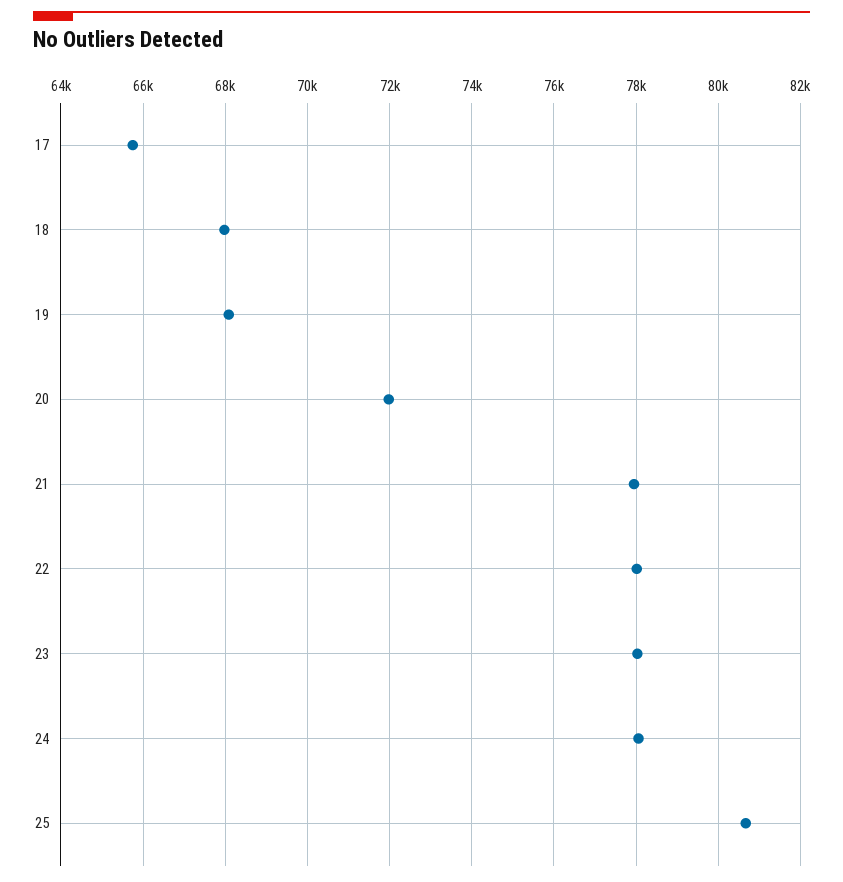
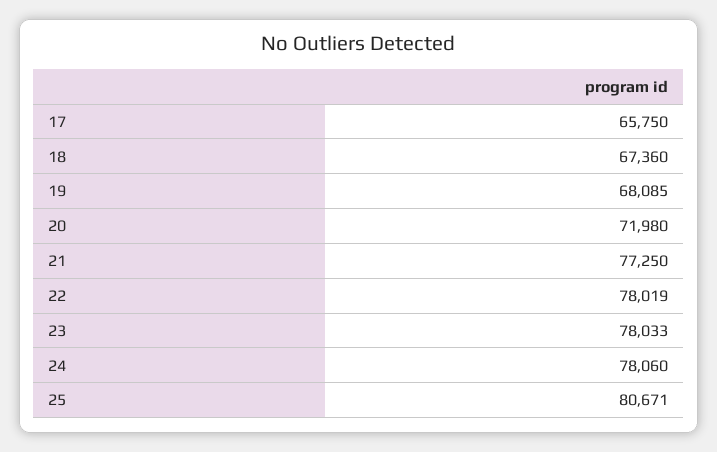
18: 68000 -> 67360
21: 78000 -> 77250

